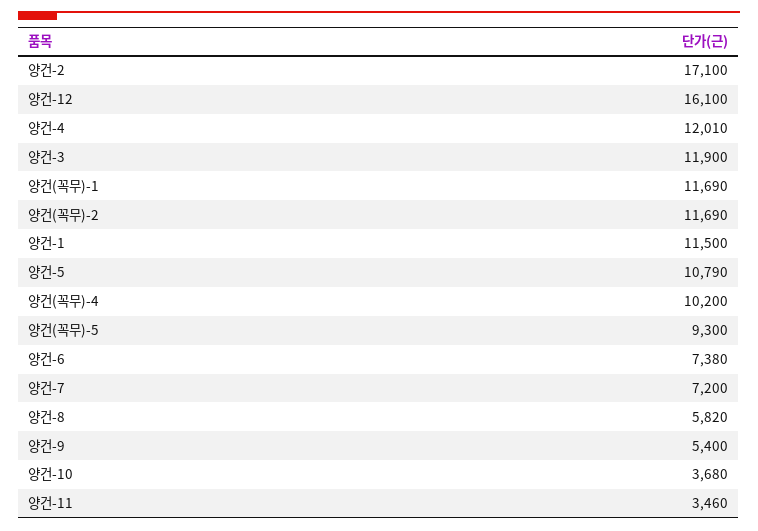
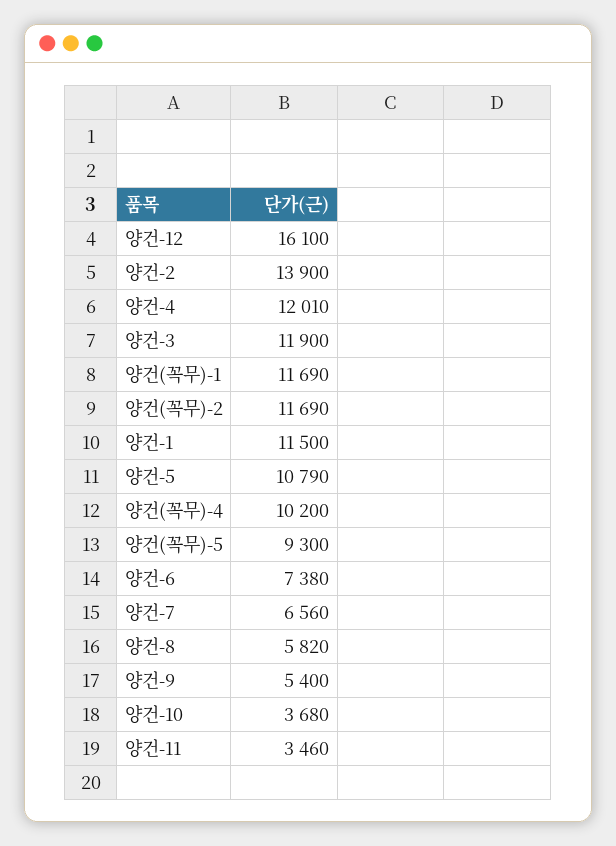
양건-2: 17100 -> 13900
양건-7: 7200 -> 6560

